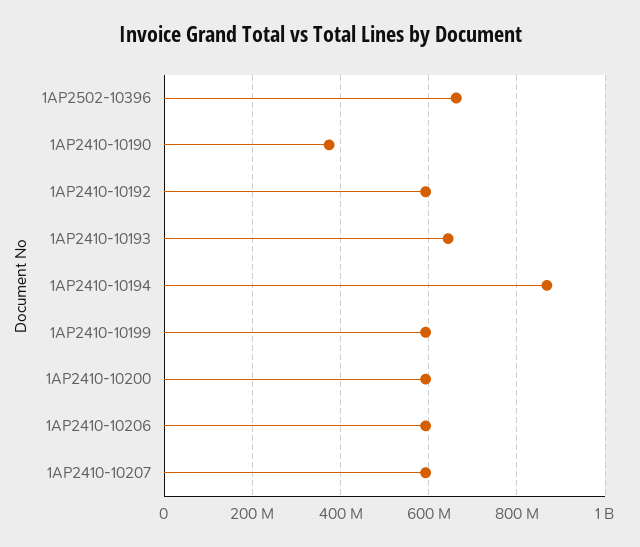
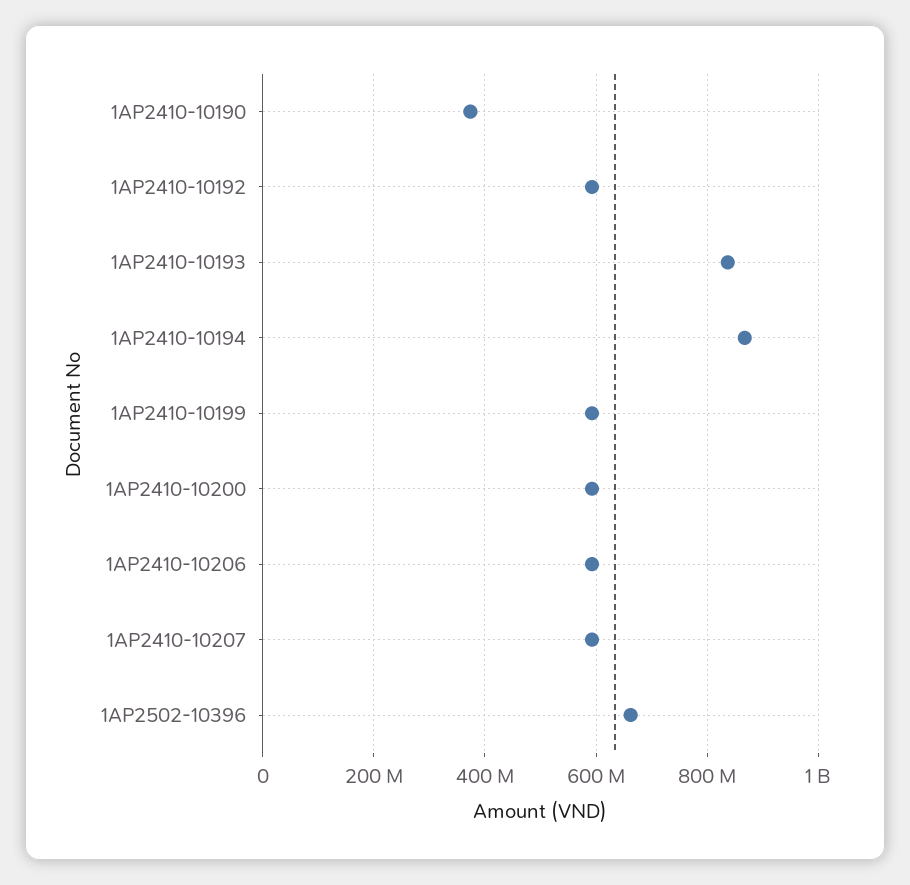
1AP2410-10193: 640000000 -> 840000000

